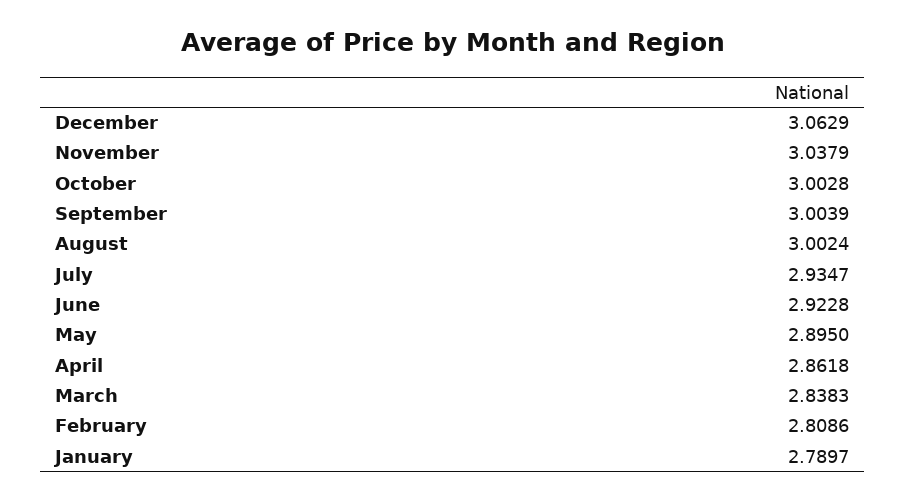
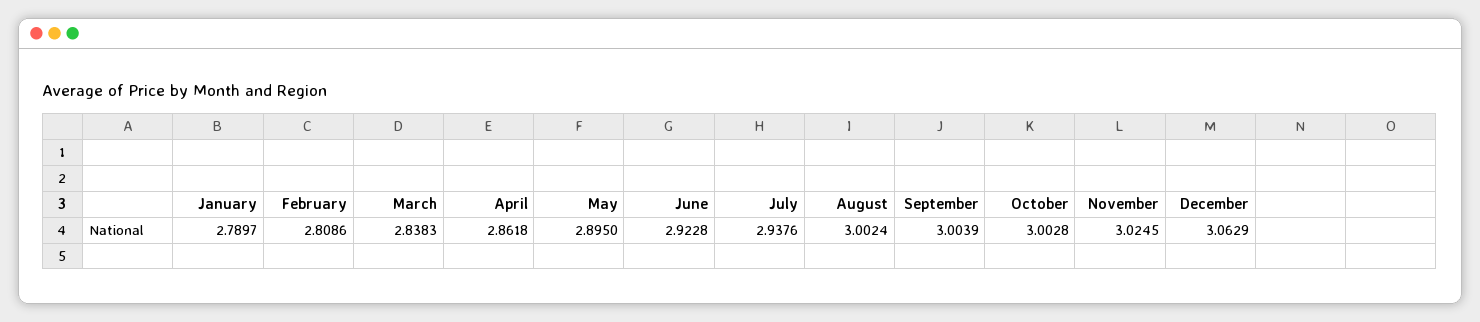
November: 3.0379 -> 3.0245
July: 2.9347 -> 2.9376

